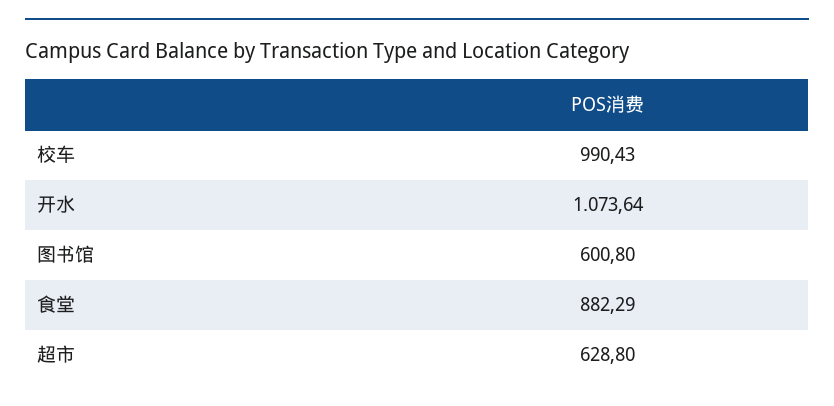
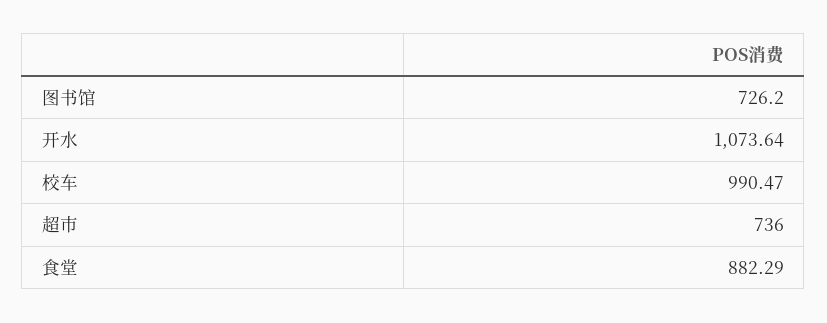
校车: 990.43 -> 990.47
图书馆: 600.8 -> 726.2
超市: 628.8 -> 736

